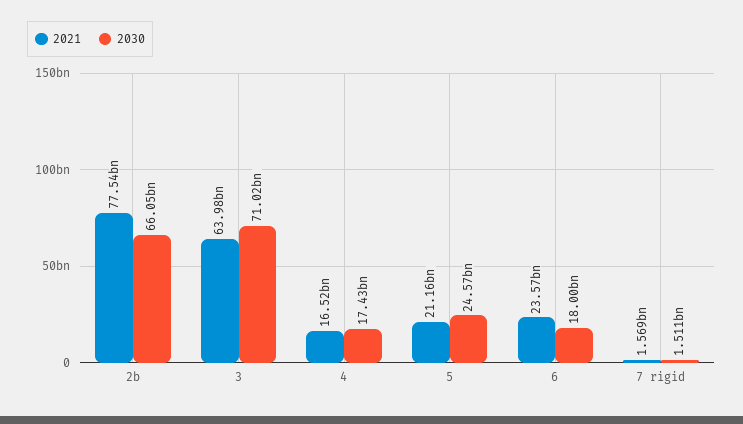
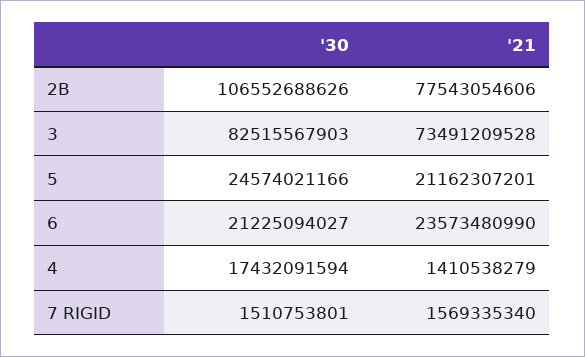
2030, 2b: 66050000000 -> 106552688626
2021, 3: 63980000000 -> 73491209528
2030, 3: 71020000000 -> 82515567903
2021, 4: 16520000000 -> 1410538279
2030, 6: 18000000000 -> 21225094027

